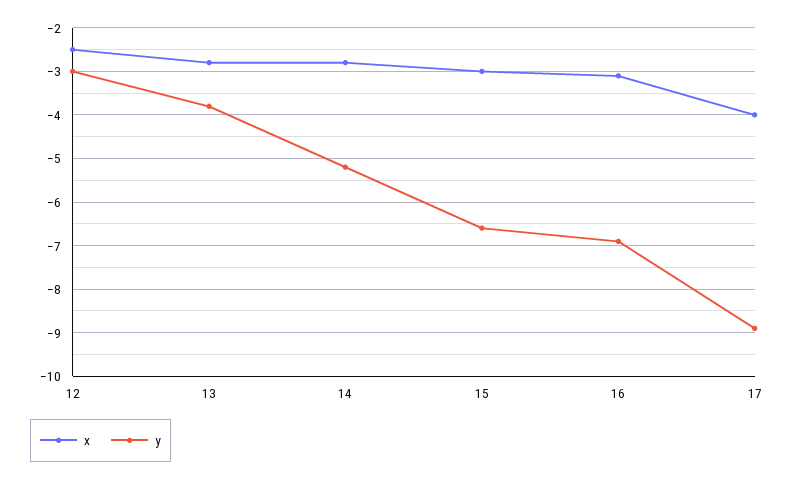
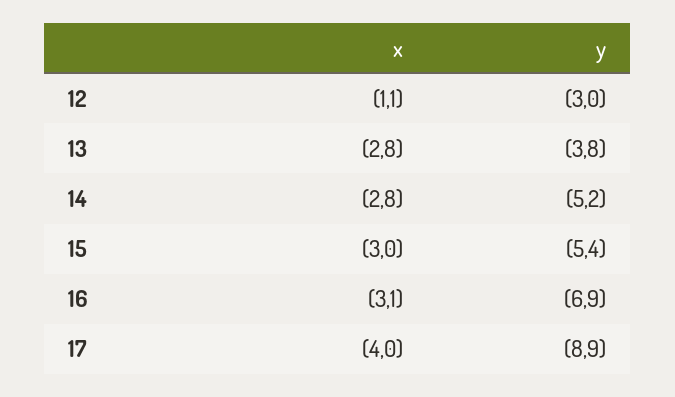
x, 12: -2.5 -> -1.1
y, 15: -6.5 -> -5.4

